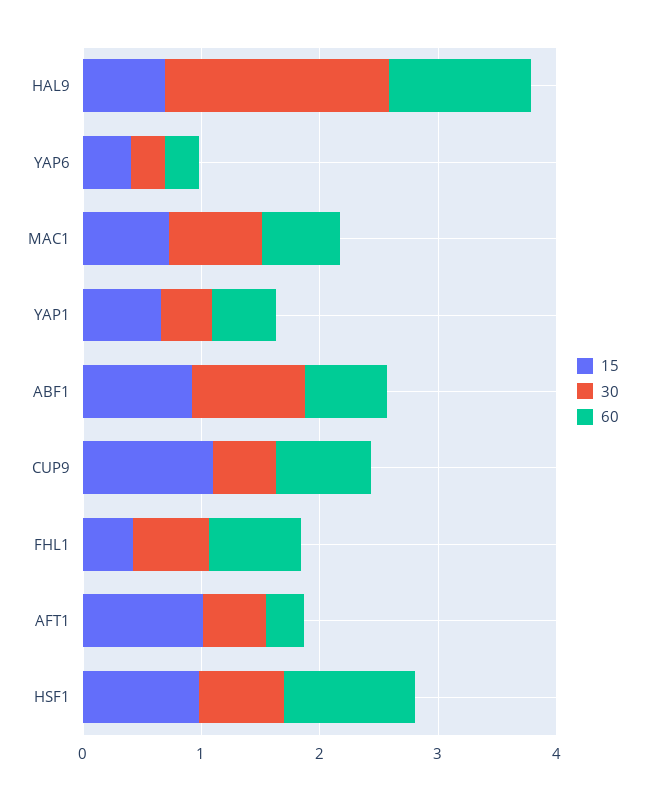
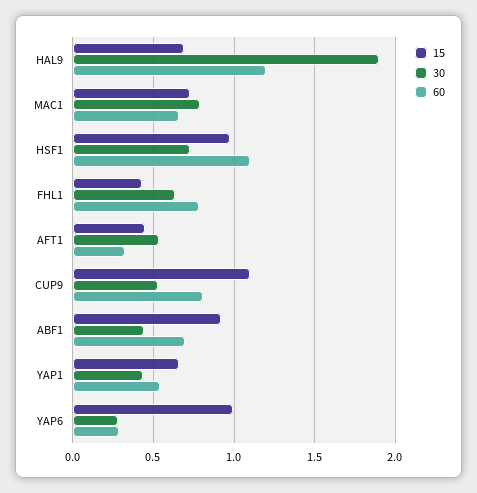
15, YAP6: 0.4 -> 1
30, ABF1: 1 -> 0.45
15, AFT1: 1 -> 0.45

